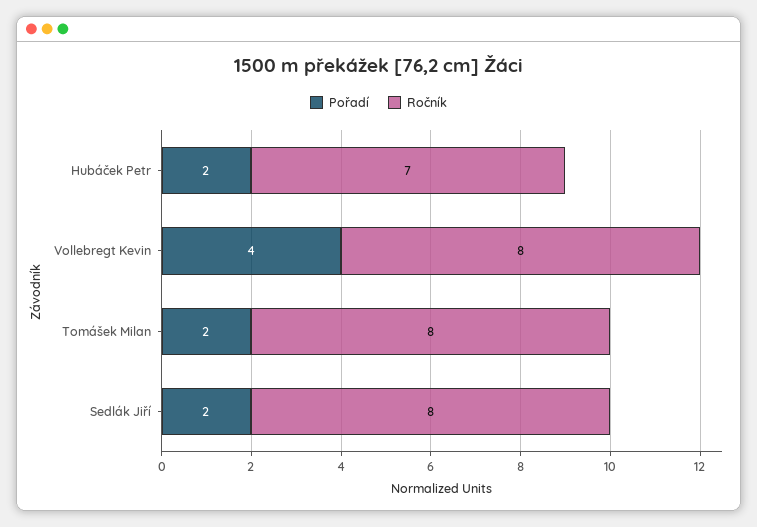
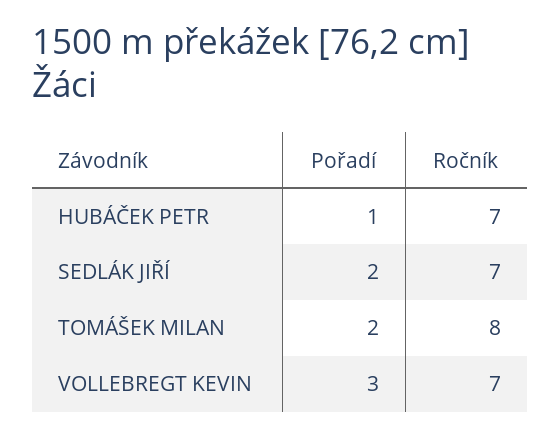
Pořadí, Hubáček Petr: 2 -> 1
Pořadí, Vollebregt Kevin: 4 -> 3
Ročník, Vollebregt Kevin: 8 -> 7
Ročník, Sedlák Jiří: 8 -> 7

